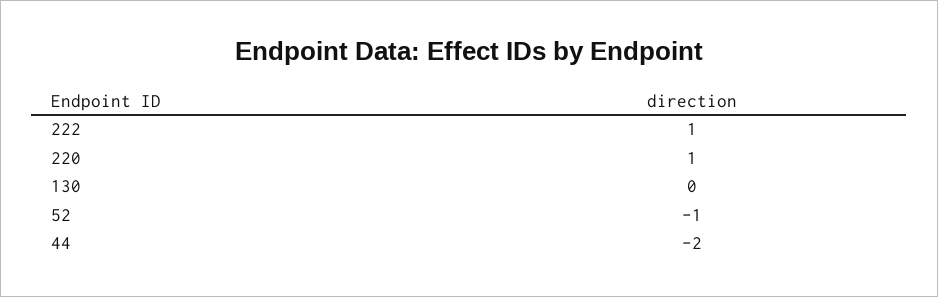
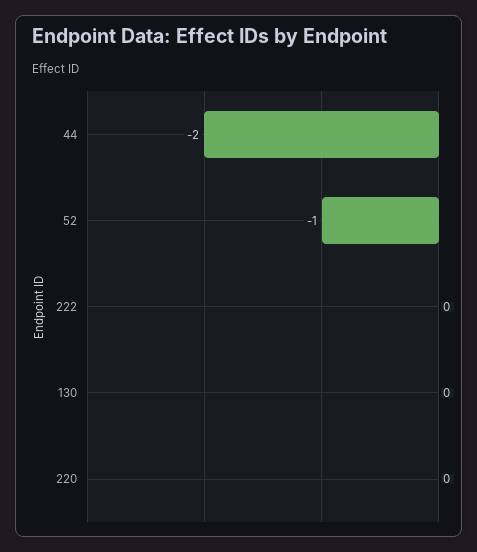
222: 1 -> 0
220: 1 -> 0

